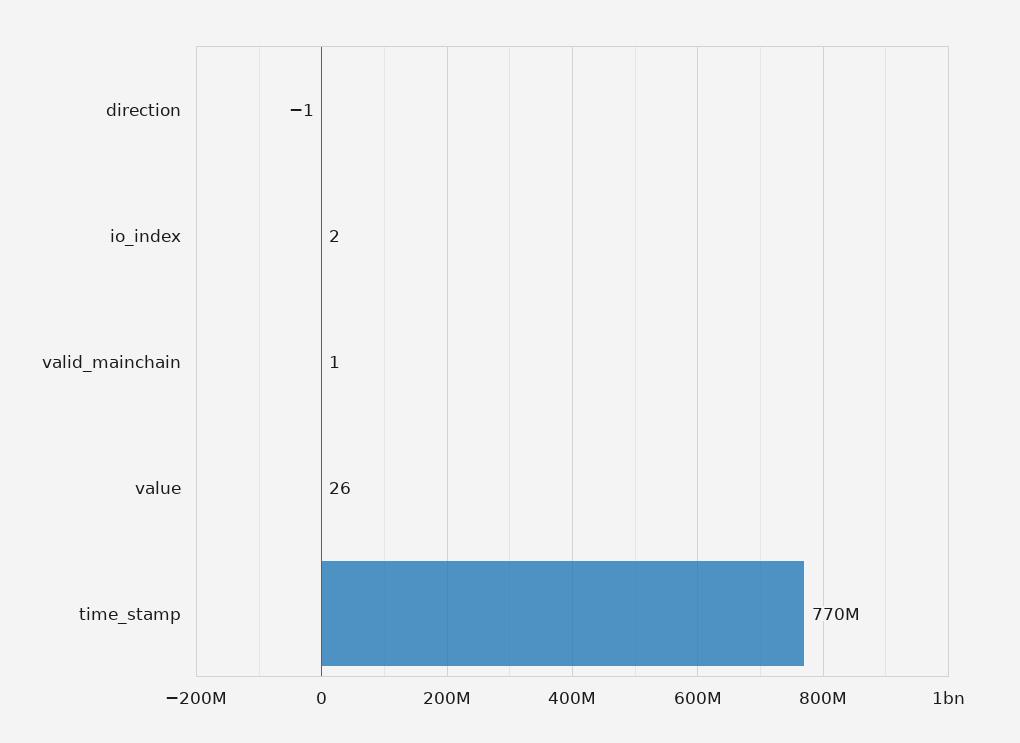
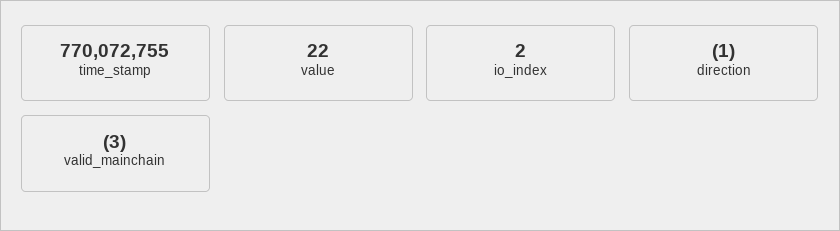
valid_mainchain: 1 -> -3
value: 26 -> 22

